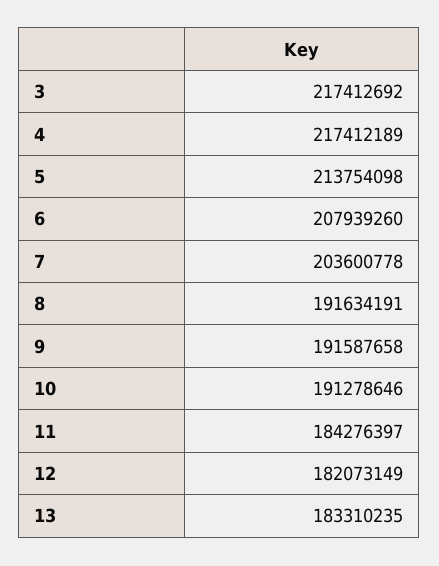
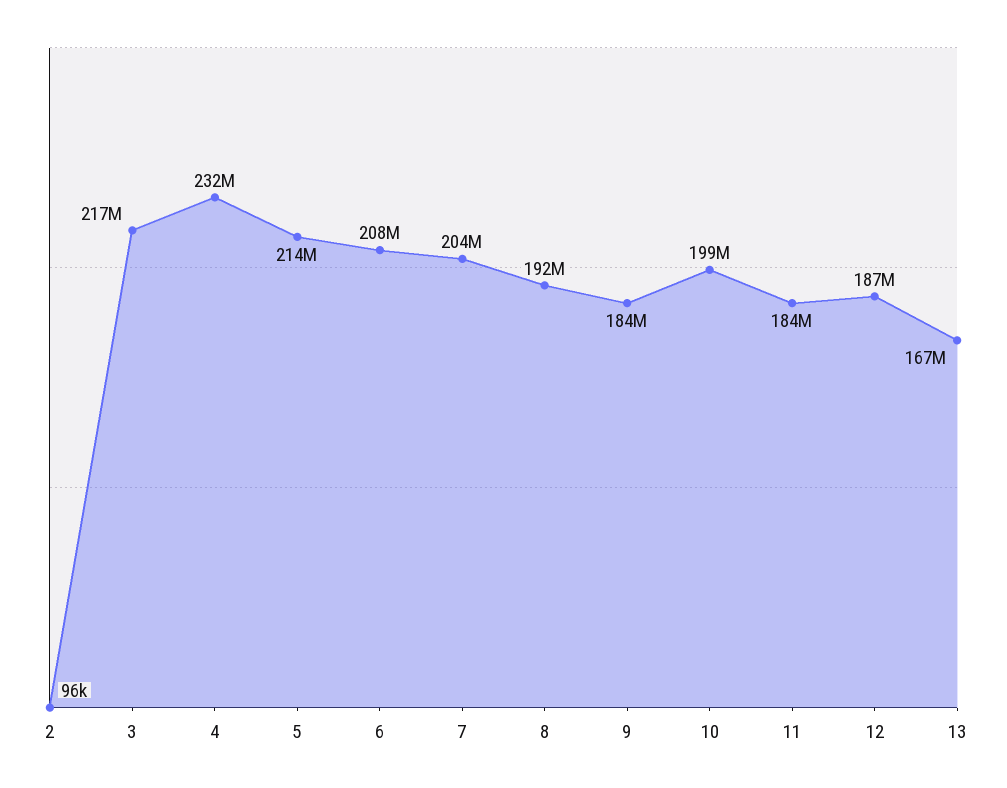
4: 217412189 -> 232000000
9: 191587658 -> 184000000
10: 191278646 -> 199000000
12: 182073149 -> 187000000
13: 183310235 -> 167000000
2: none -> 96000

